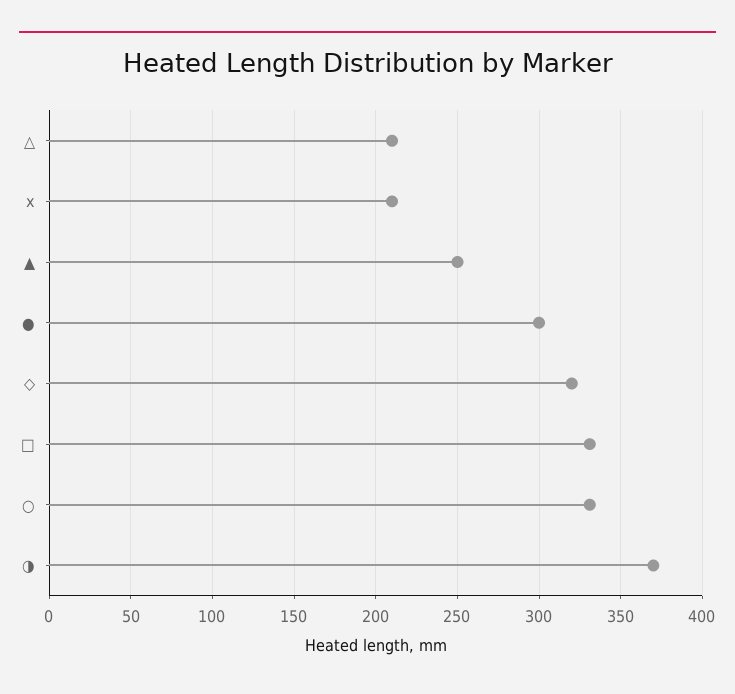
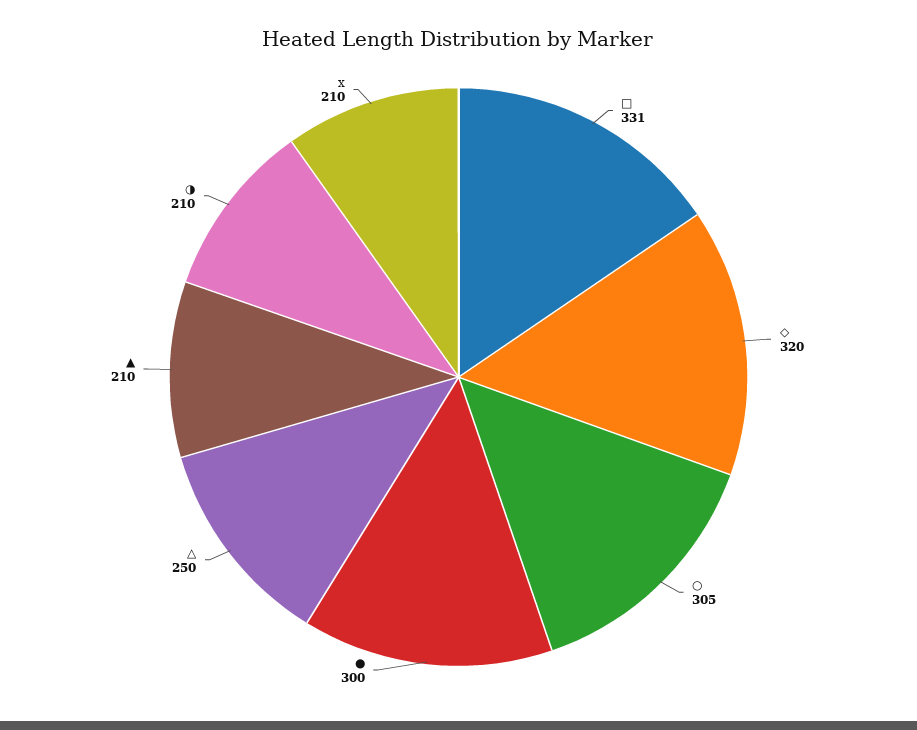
△: 210 -> 250
▲: 250 -> 210
○: 330 -> 305
◑: 370 -> 210

